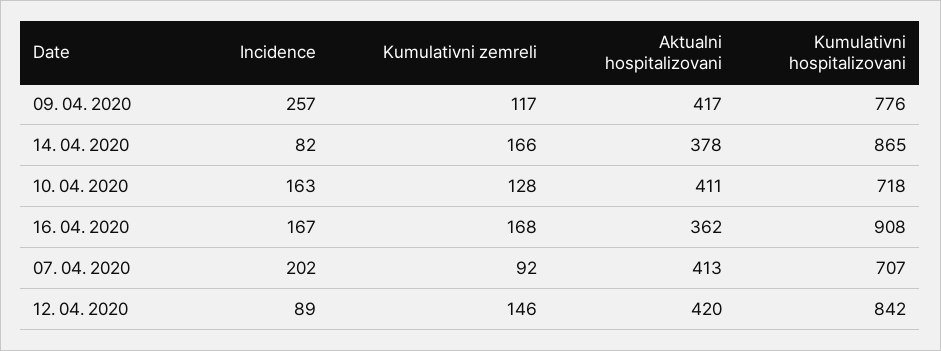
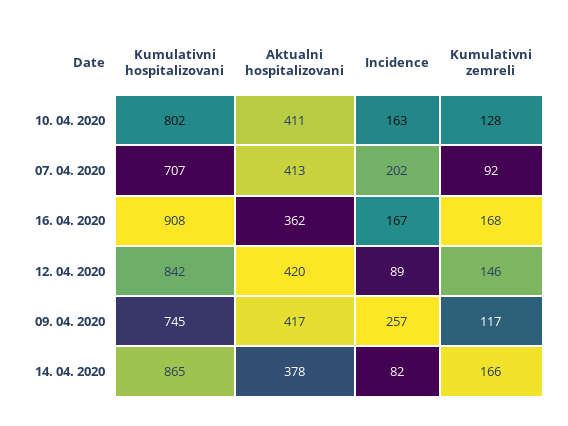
Kumulativni hospitalizovani, 09. 04. 2020: 776 -> 745
Kumulativni hospitalizovani, 10. 04. 2020: 718 -> 802

